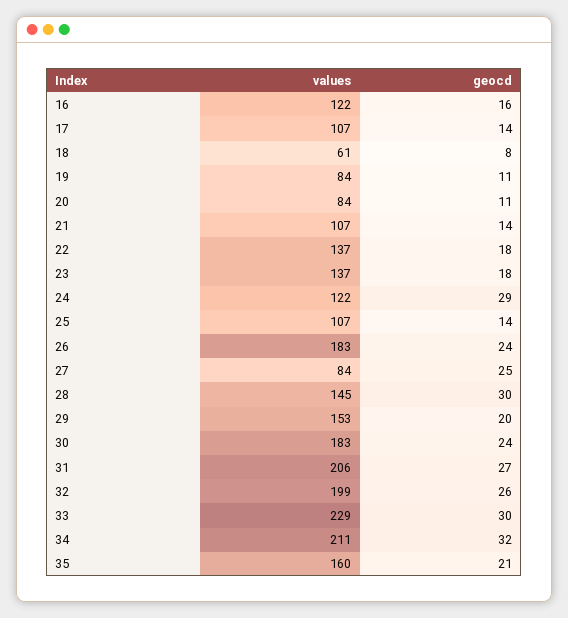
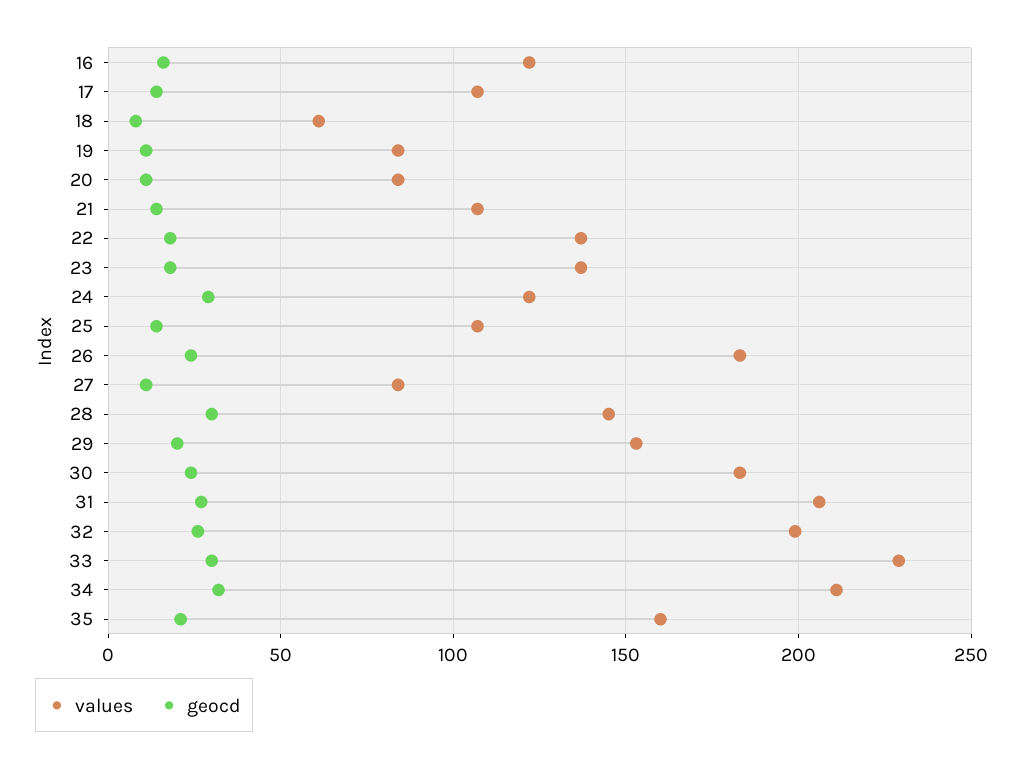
geocd, 27: 25 -> 10

